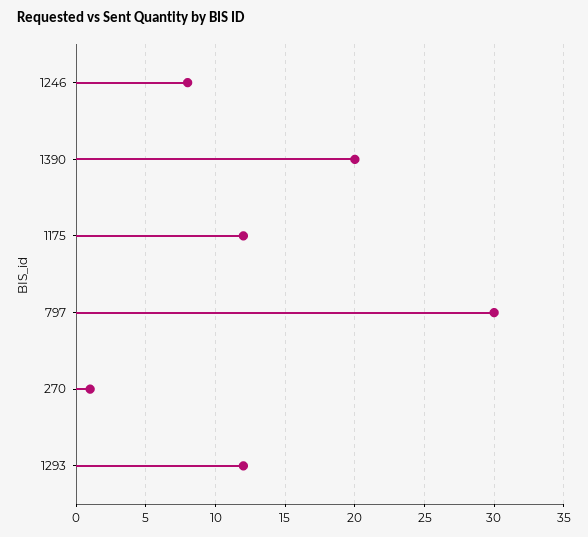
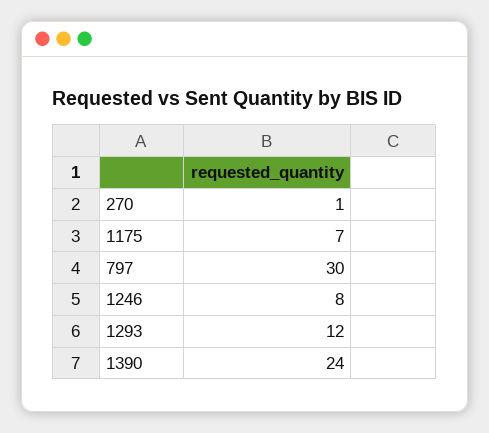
1390: 20 -> 24
1175: 12 -> 7

